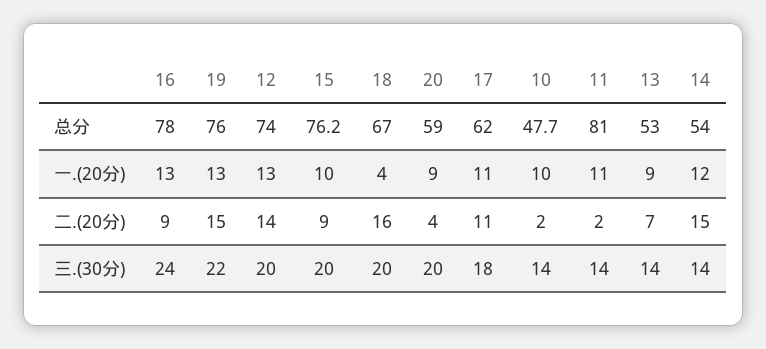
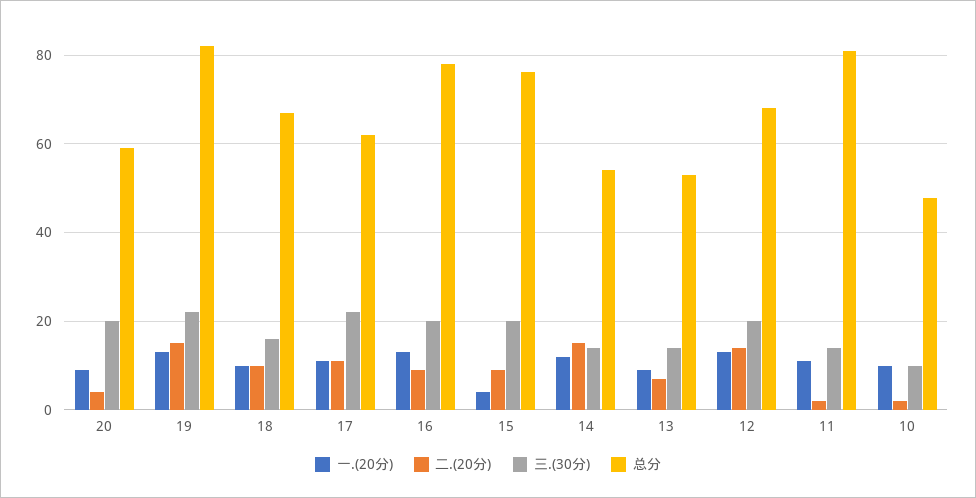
总分, 19: 76 -> 82
总分, 12: 74 -> 68
一.(20分), 15: 10 -> 4
一.(20分), 18: 4 -> 10
二.(20分), 18: 16 -> 10
三.(30分), 16: 24 -> 20
三.(30分), 18: 20 -> 16
三.(30分), 17: 18 -> 22
三.(30分), 10: 14 -> 10

